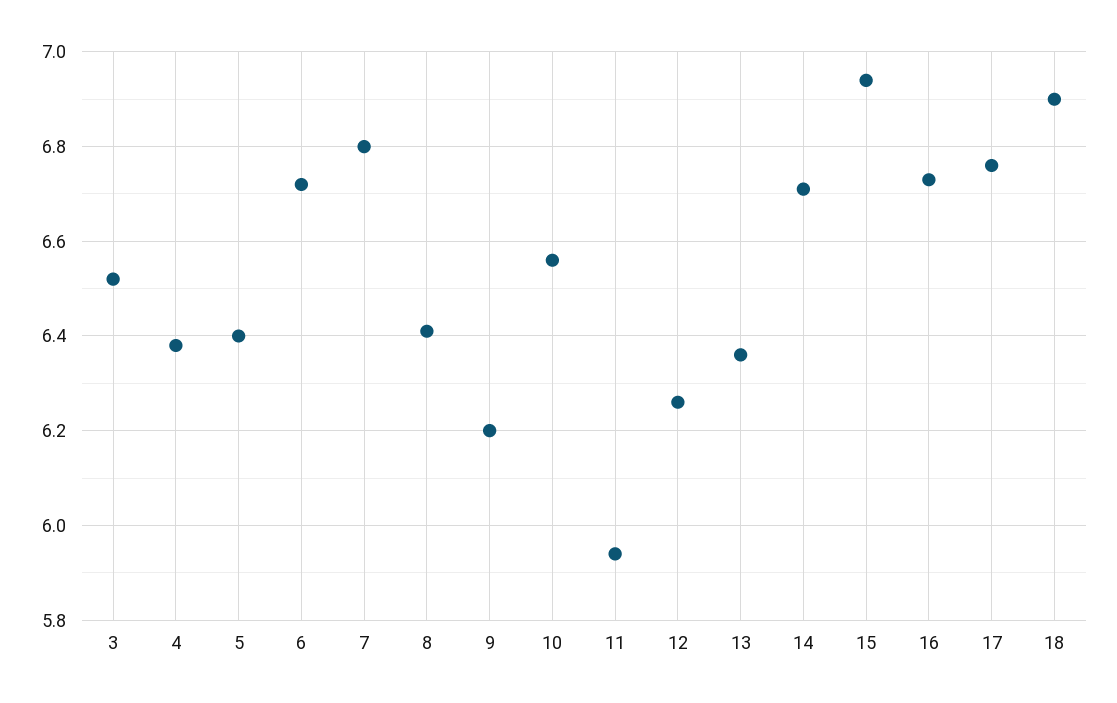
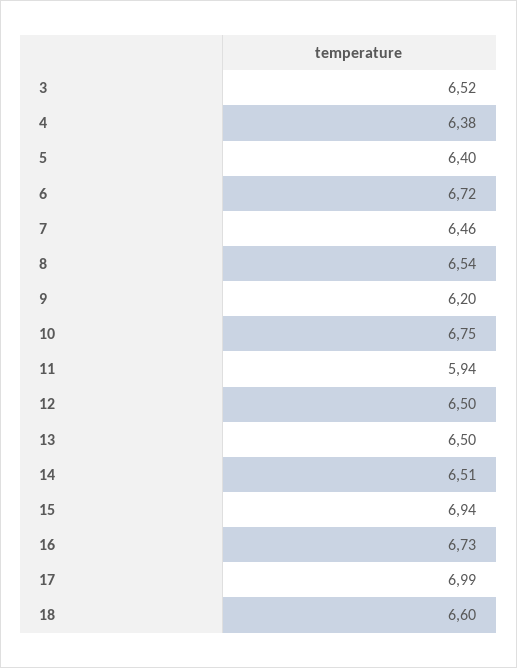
7: 6.8 -> 6.46
8: 6.4 -> 6.54
10: 6.55 -> 6.75
12: 6.25 -> 6.5
13: 6.35 -> 6.5
14: 6.7 -> 6.51
17: 6.75 -> 6.99
18: 6.9 -> 6.6

